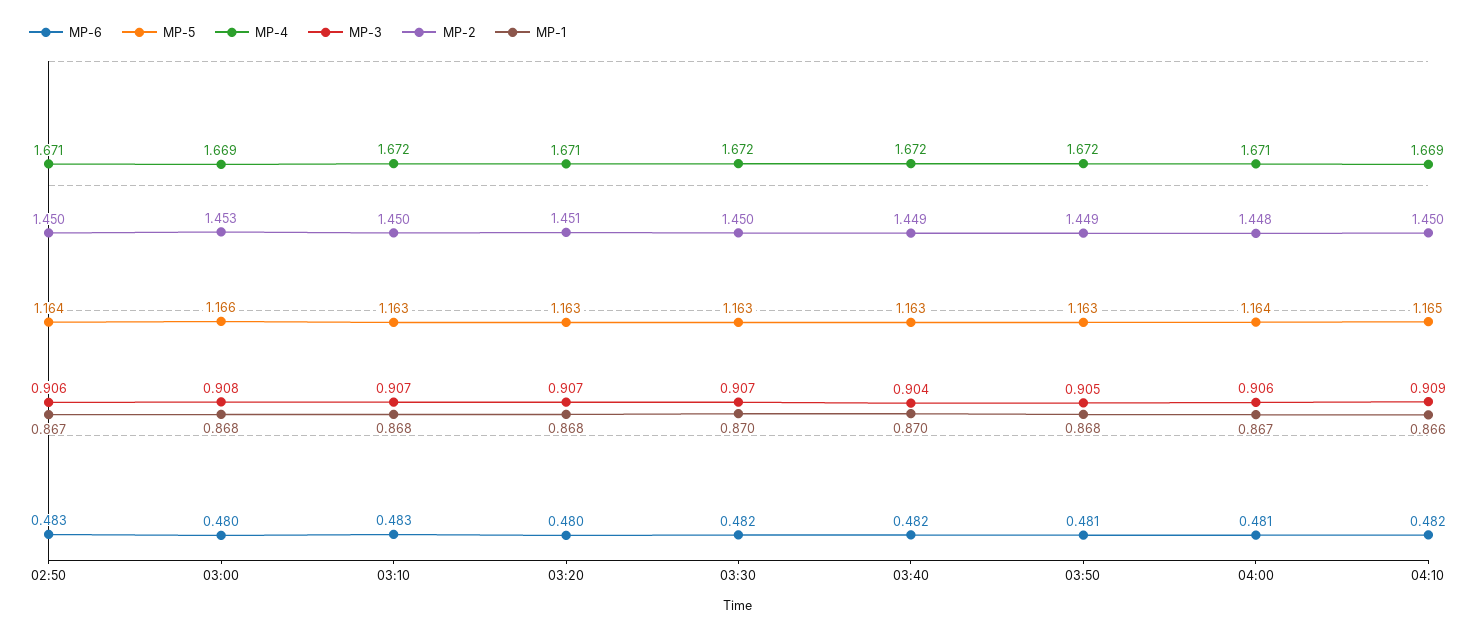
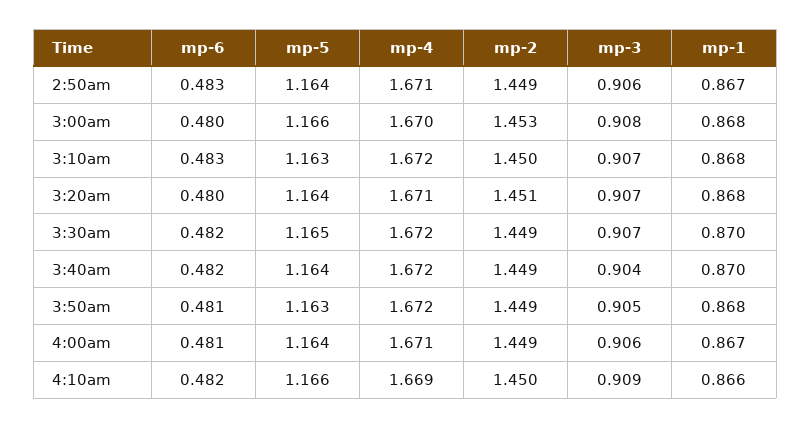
MP-2, 02:50: 1.45 -> 1.449
MP-4, 03:00: 1.669 -> 1.67
MP-5, 03:20: 1.163 -> 1.164
MP-5, 03:30: 1.163 -> 1.165
MP-2, 03:30: 1.45 -> 1.449
MP-5, 03:40: 1.163 -> 1.164
MP-2, 04:00: 1.448 -> 1.449
MP-5, 04:10: 1.165 -> 1.166

